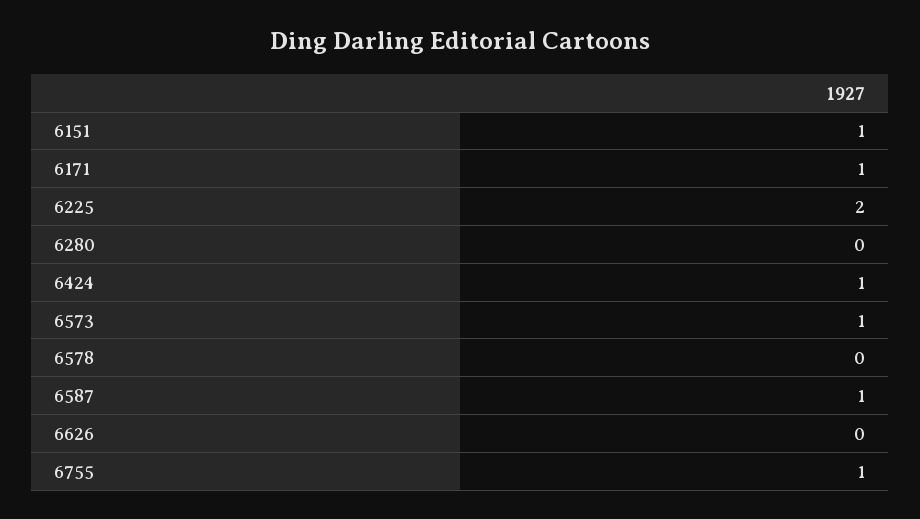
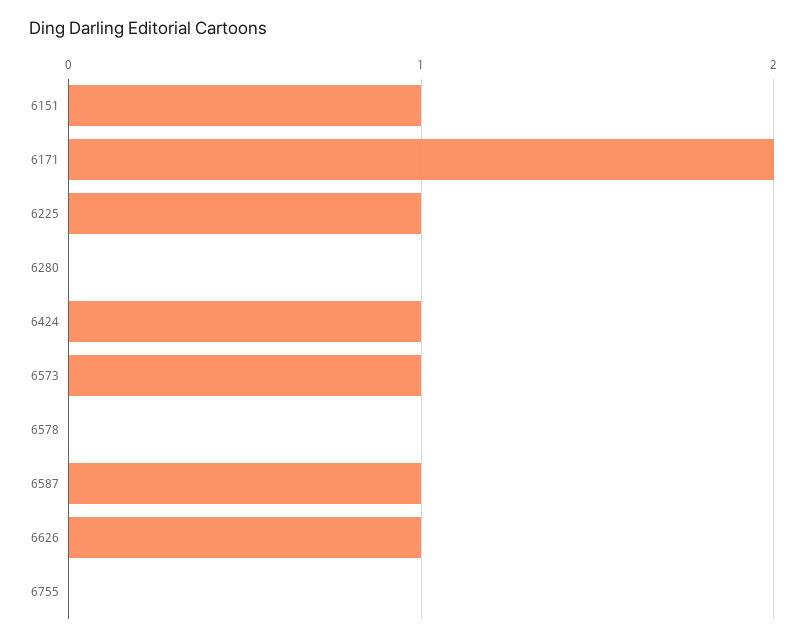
6171: 1 -> 2
6225: 2 -> 1
6626: 0 -> 1
6755: 1 -> 0

